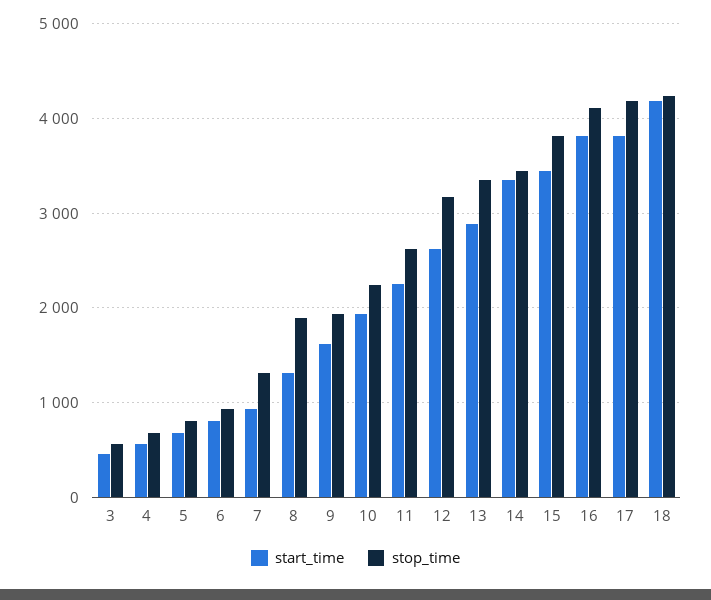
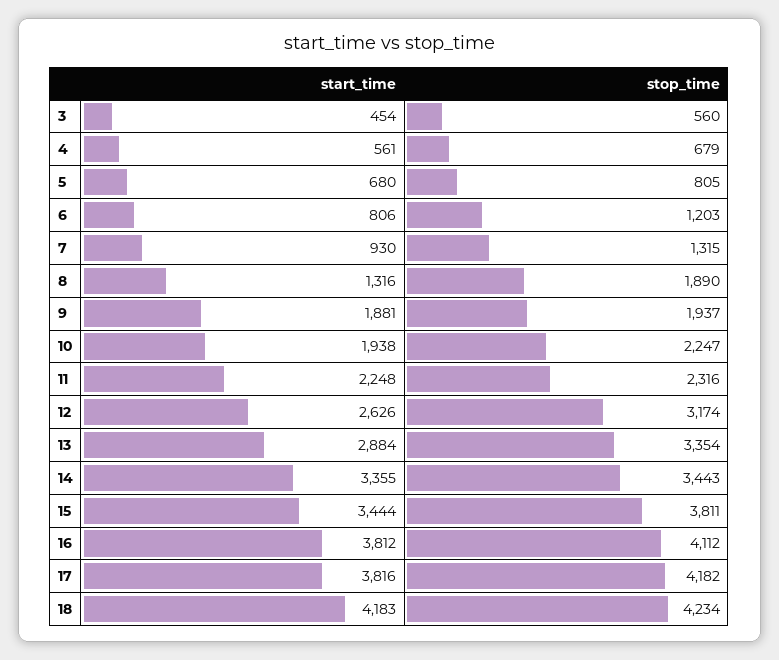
stop_time, 6: 900 -> 1203
start_time, 9: 1600 -> 1881
stop_time, 11: 2600 -> 2316

